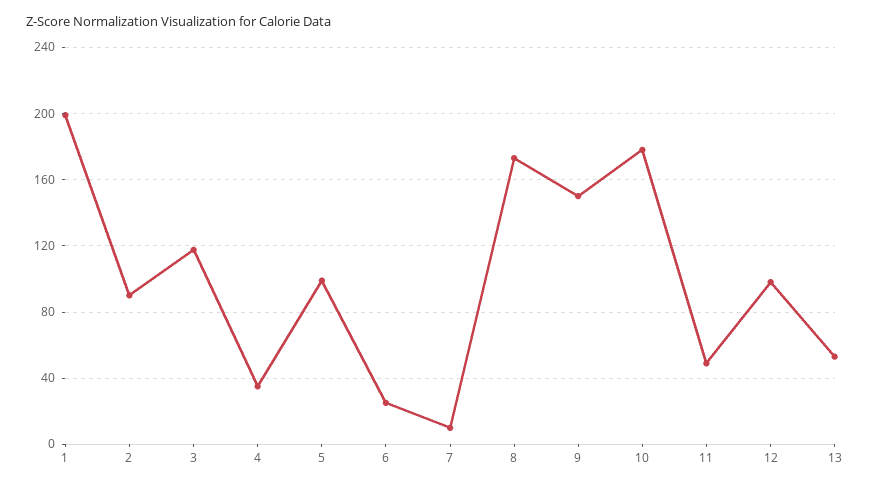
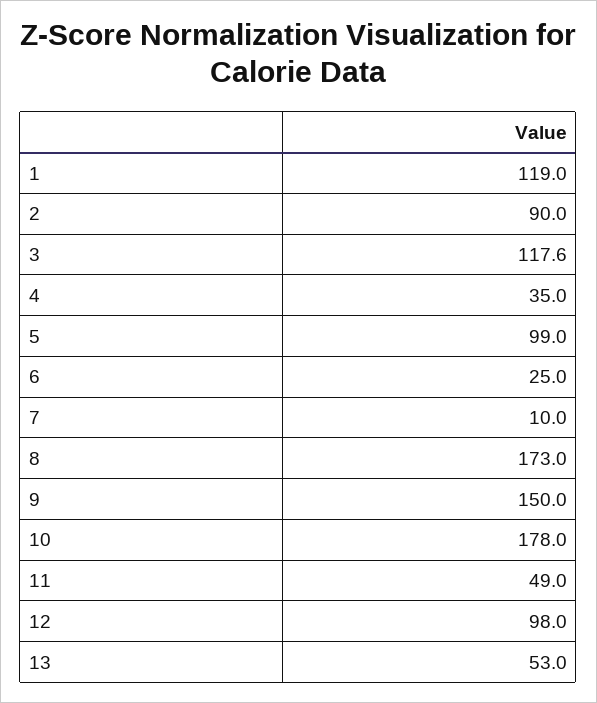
1: 200 -> 119

